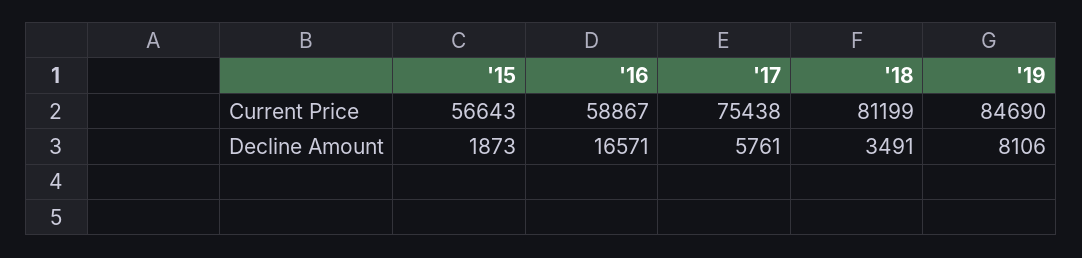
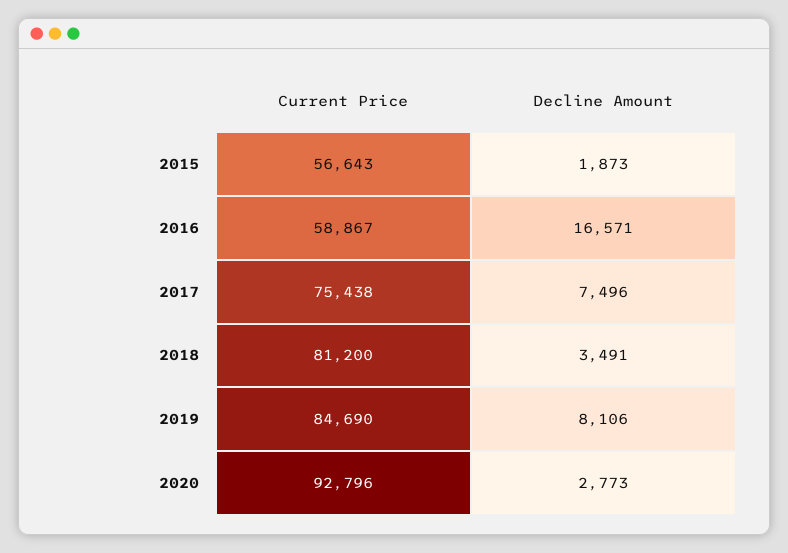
'18, Current Price: 81199 -> 81200
'17, Decline Amount: 5761 -> 7496
2020, Current Price: none -> 92796
2020, Decline Amount: none -> 2773

